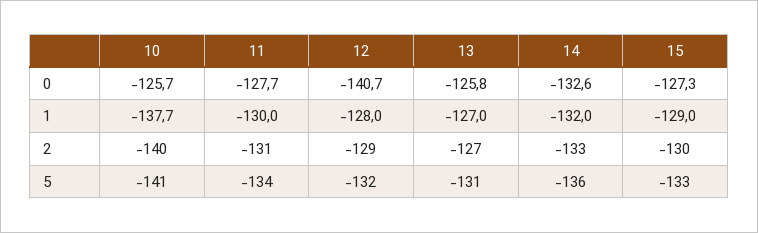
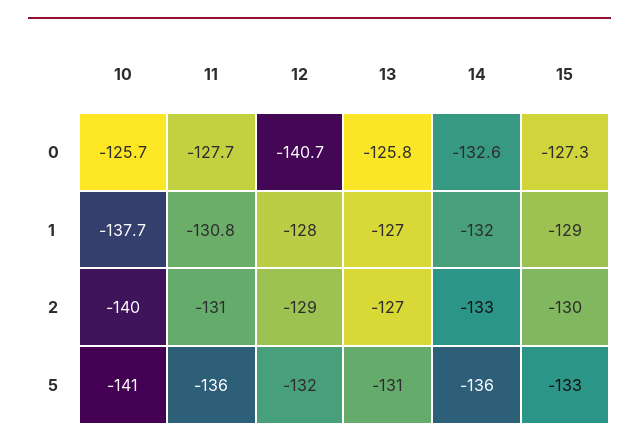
11, 1: -130 -> -130.8
11, 5: -134 -> -136

